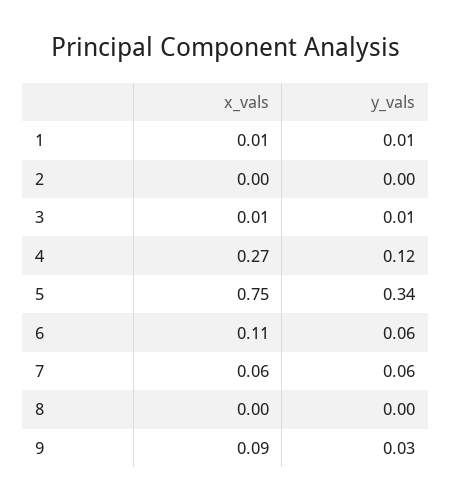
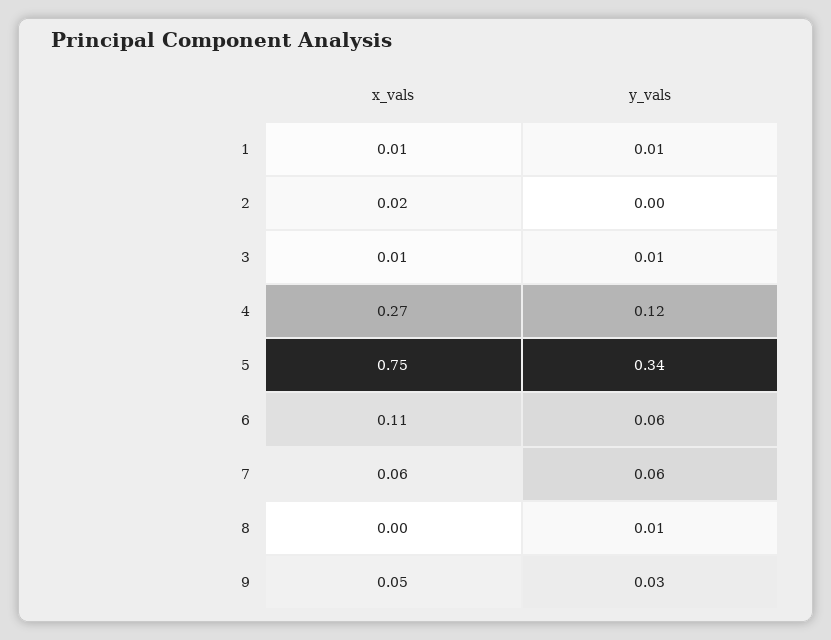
x_vals, 2: 0 -> 0.02
y_vals, 8: 0 -> 0.01
x_vals, 9: 0.09 -> 0.05

